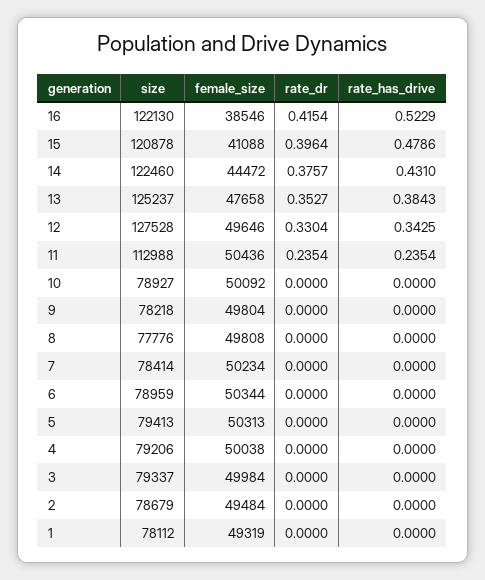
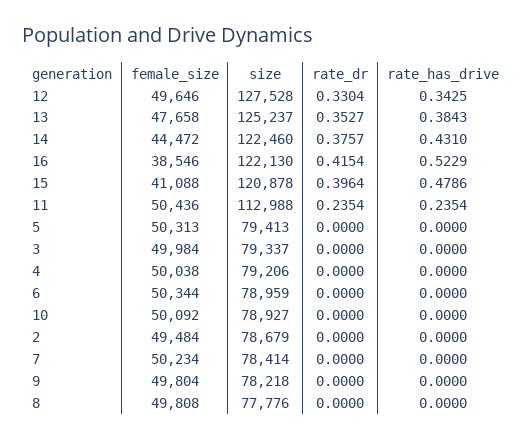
size, 1: 78112 -> none
female_size, 1: 49319 -> none
rate_dr, 1: 0 -> none
rate_has_drive, 1: 0 -> none

